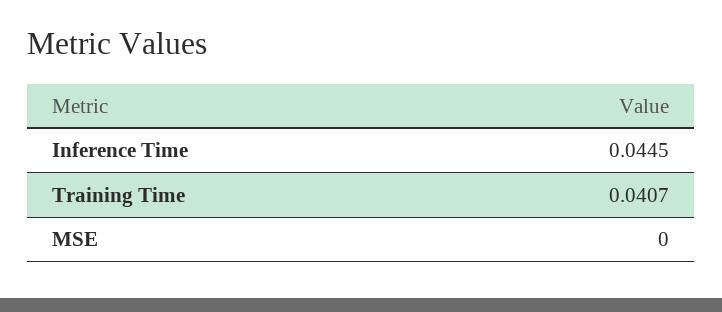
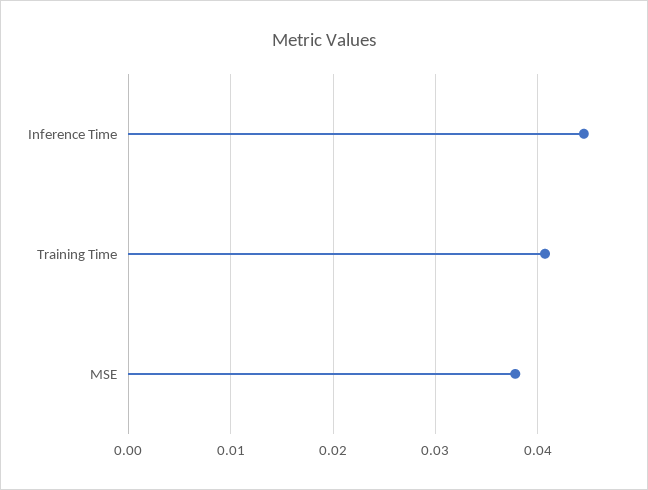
MSE: 0 -> 0.038

